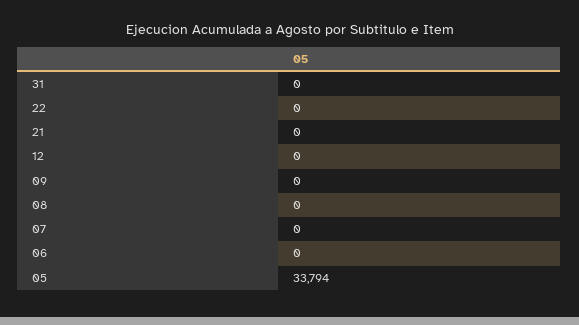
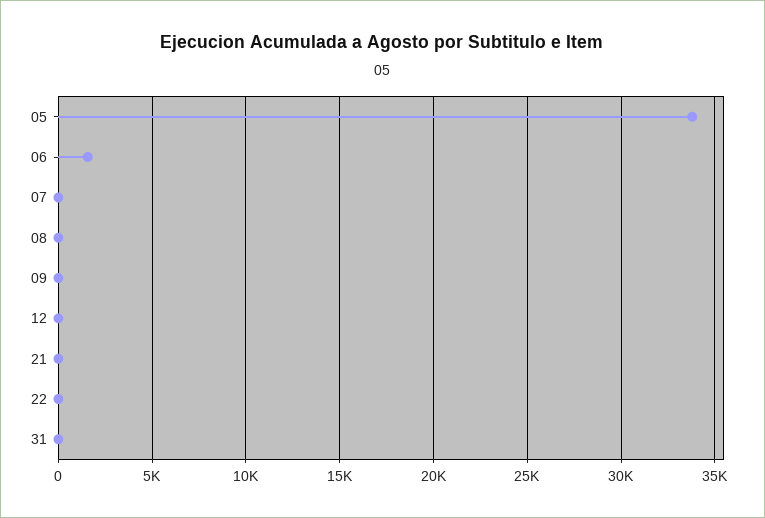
06: 0 -> 1500

